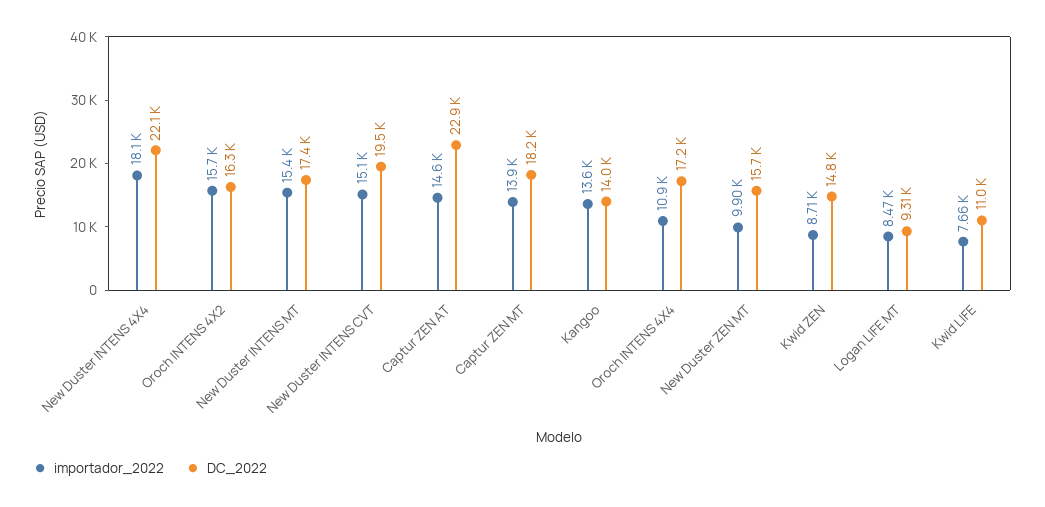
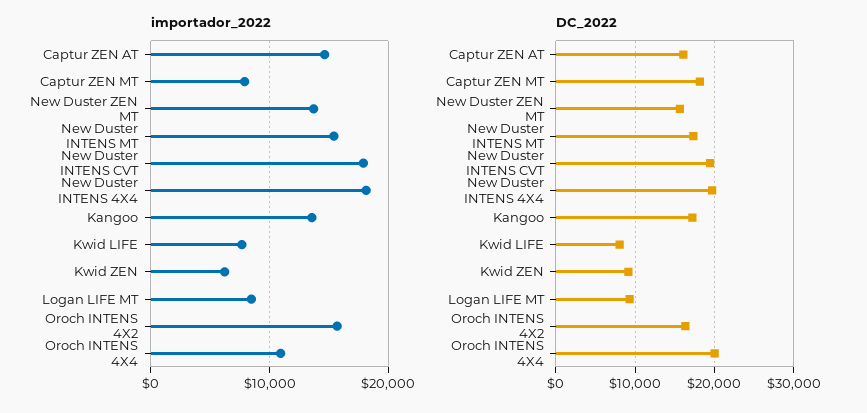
DC_2022, New Duster INTENS 4X4: 22100 -> 20000
importador_2022, New Duster INTENS CVT: 15100 -> 18000
DC_2022, Captur ZEN AT: 22900 -> 16000
importador_2022, Captur ZEN MT: 13900 -> 8000
DC_2022, Kangoo: 14000 -> 17000
DC_2022, Oroch INTENS 4X4: 17200 -> 20000
importador_2022, New Duster ZEN MT: 9900 -> 14000
importador_2022, Kwid ZEN: 8710 -> 6000
DC_2022, Kwid ZEN: 14800 -> 9000
DC_2022, Kwid LIFE: 11000 -> 8000

